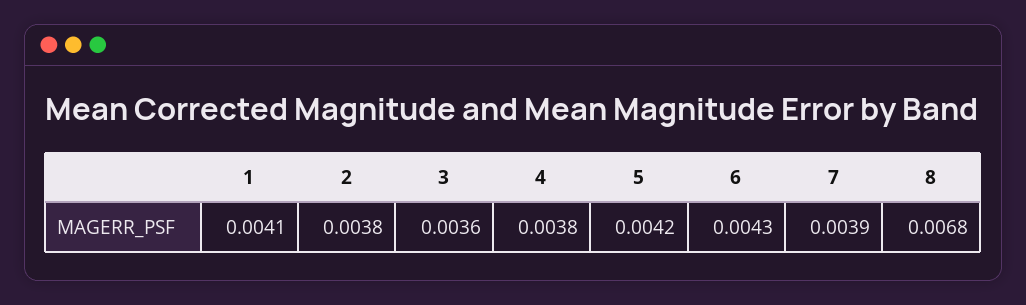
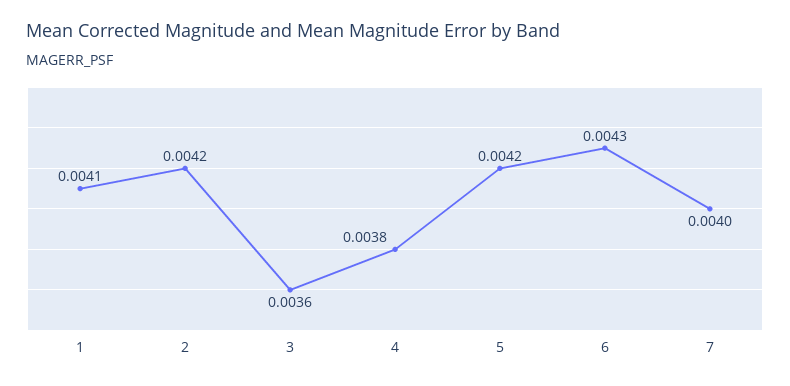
2: 0.0038 -> 0.0042
7: 0.0039 -> 0.004
8: 0.0068 -> none

